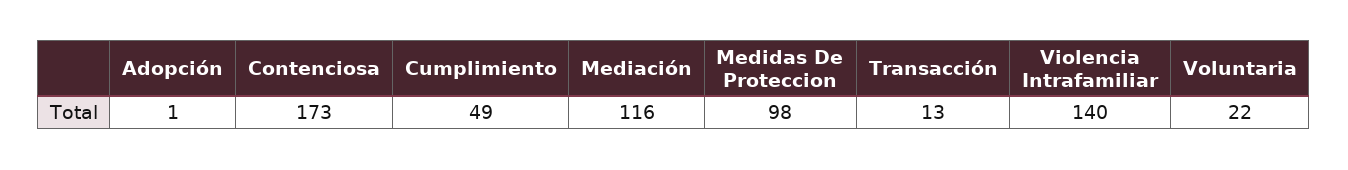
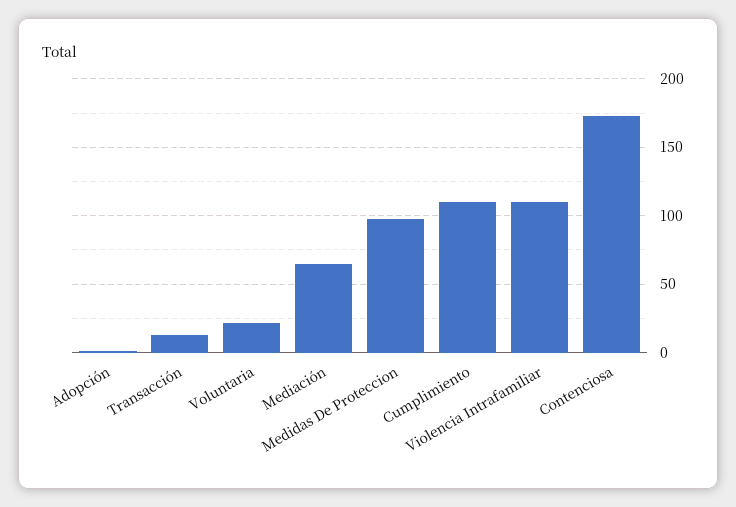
Cumplimiento: 49 -> 110
Mediación: 116 -> 65
Violencia Intrafamiliar: 140 -> 110

